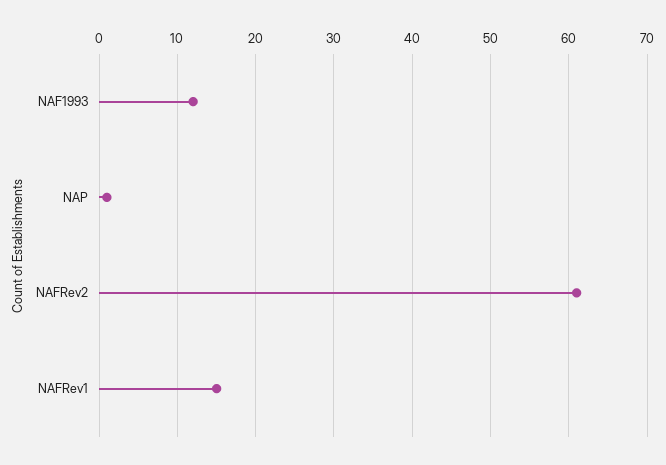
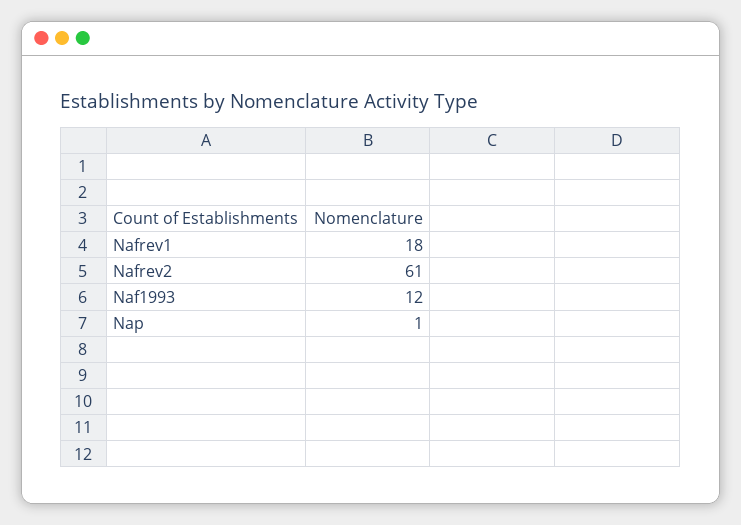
NAFRev1: 15 -> 18

